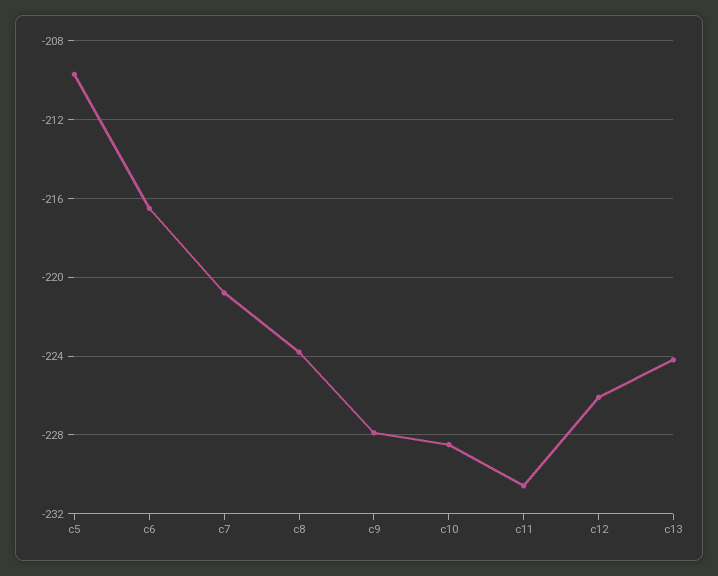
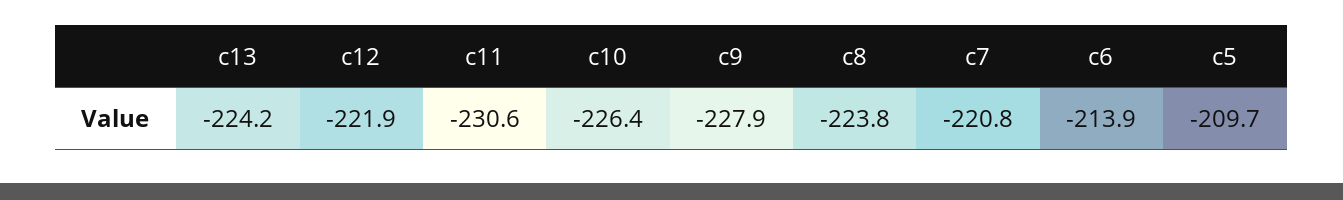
c6: -216.5 -> -213.9
c10: -228.5 -> -226.4
c12: -226 -> -221.9

